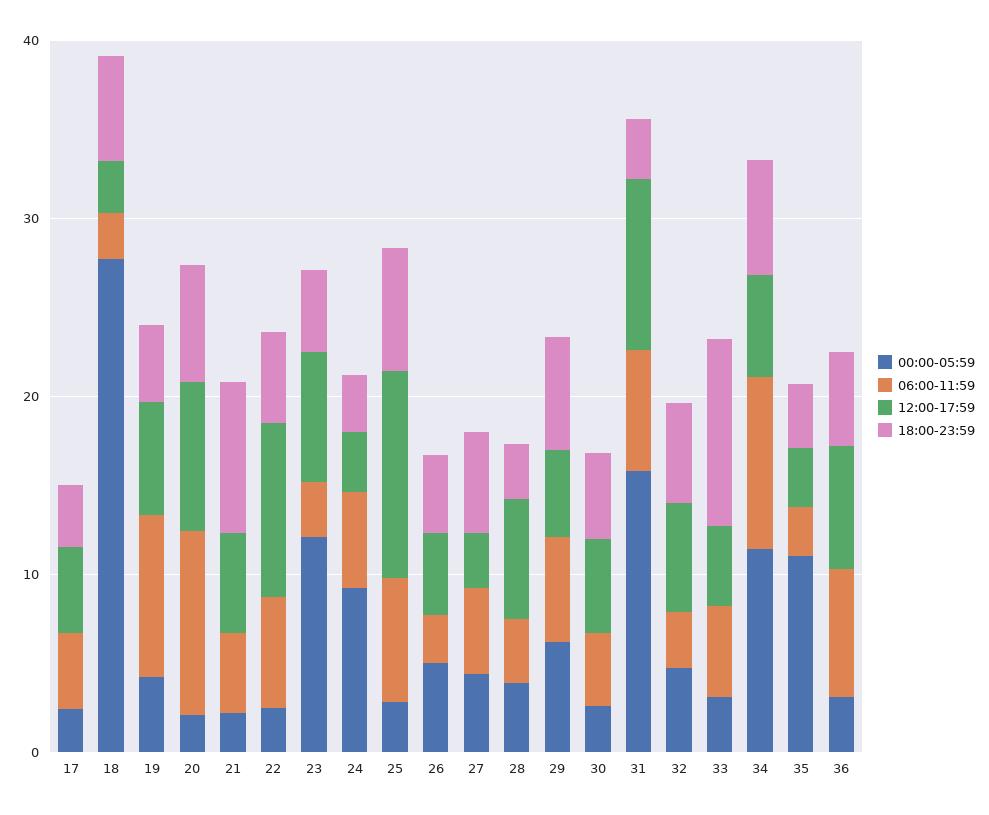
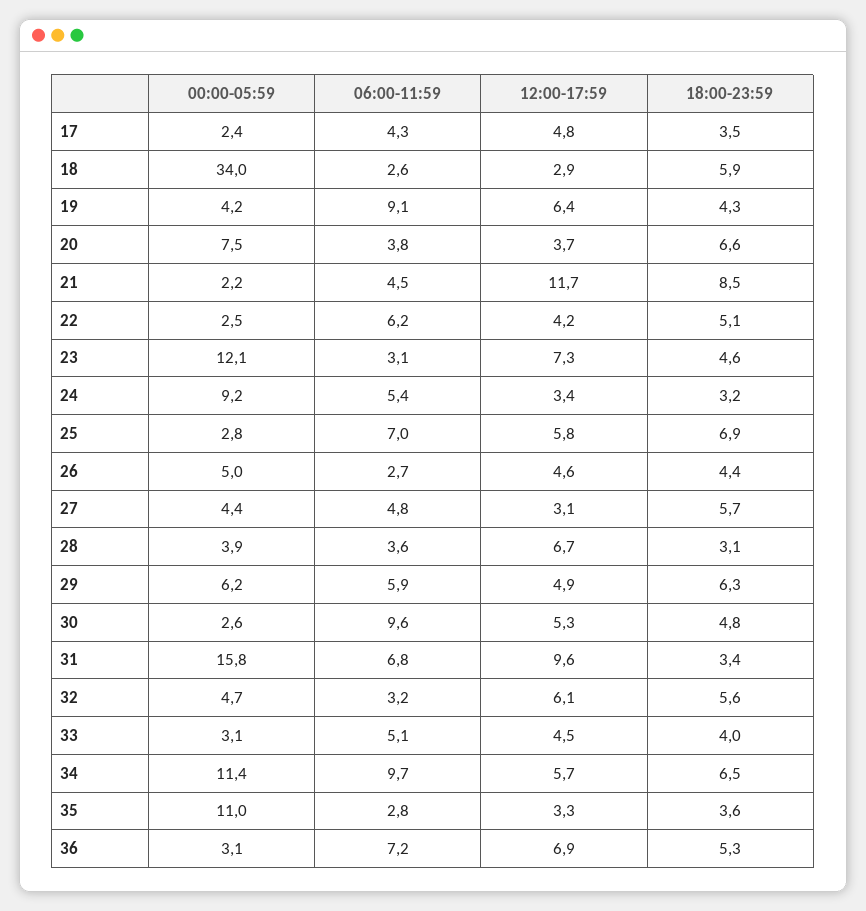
00:00-05:59, 18: 28 -> 34
00:00-05:59, 20: 2 -> 7.5
06:00-11:59, 20: 10 -> 3.8
12:00-17:59, 20: 8 -> 3.7
12:00-17:59, 21: 6 -> 11.7
12:00-17:59, 22: 10 -> 4.2
12:00-17:59, 25: 12 -> 5.8
06:00-11:59, 30: 4 -> 9.6
18:00-23:59, 33: 10 -> 4

